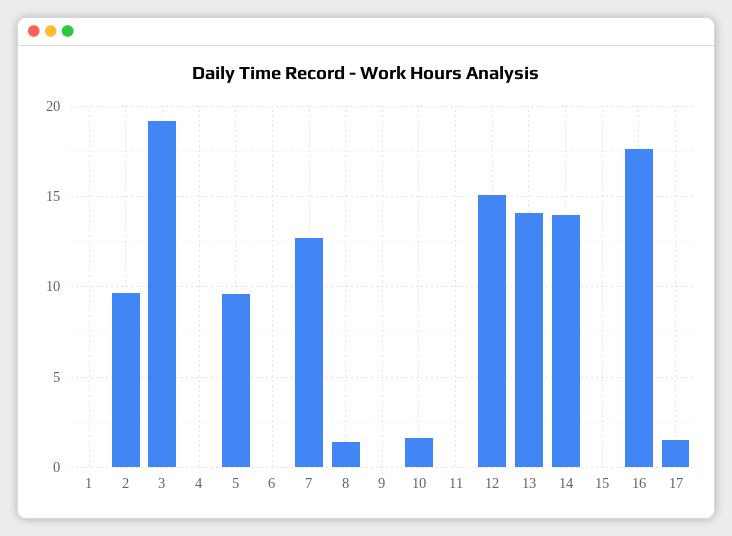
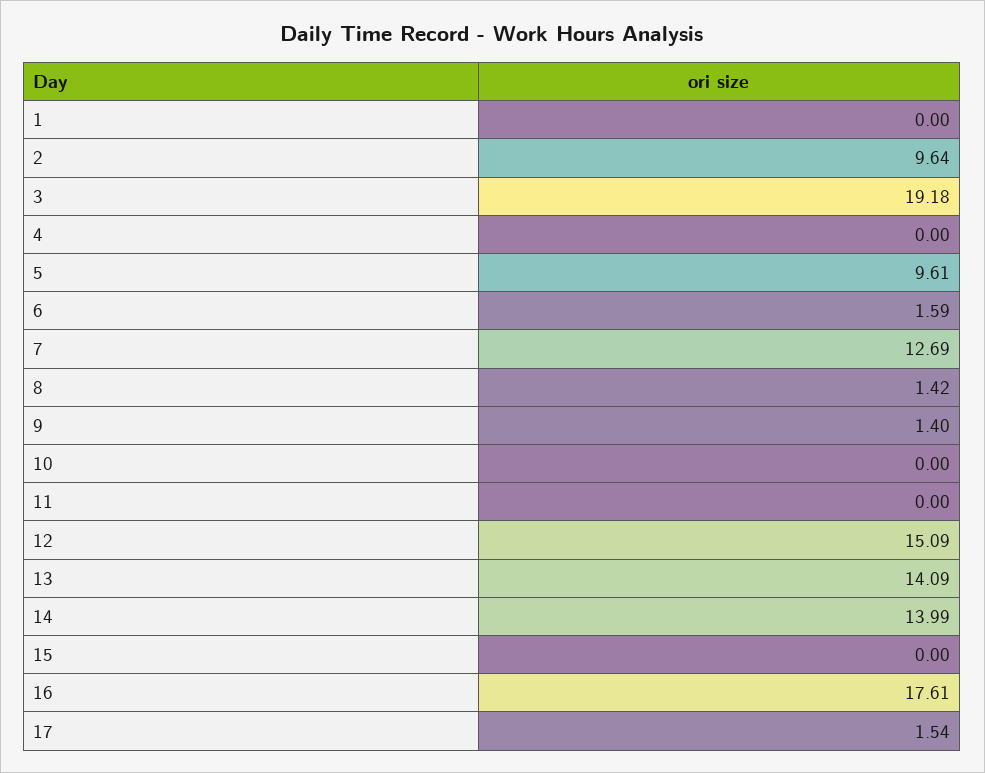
6: 0 -> 1.59
9: 0 -> 1.4
10: 1.5 -> 0

